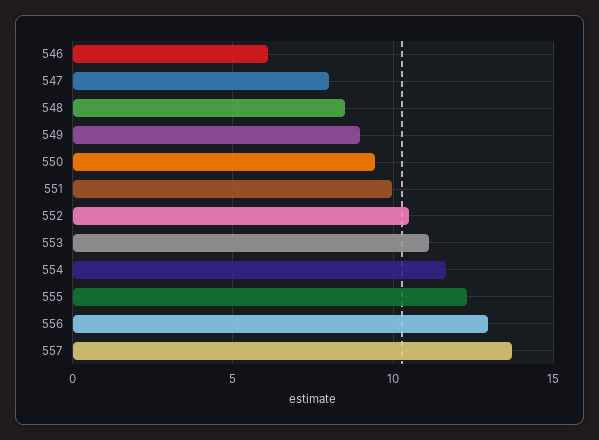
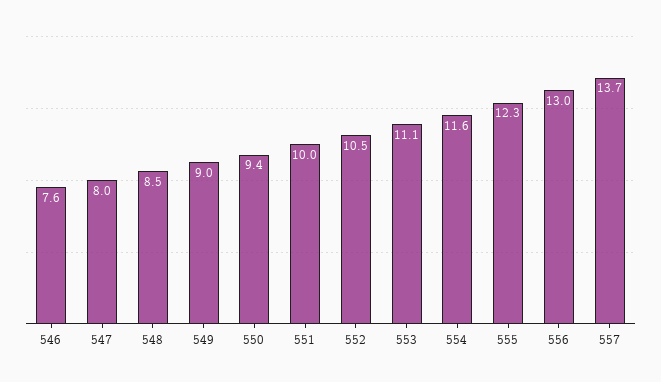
546: 6 -> 7.6

